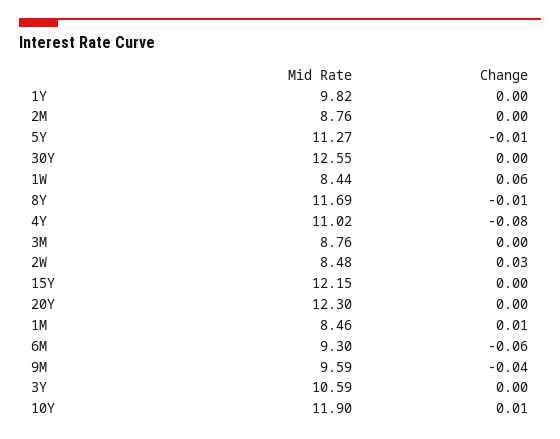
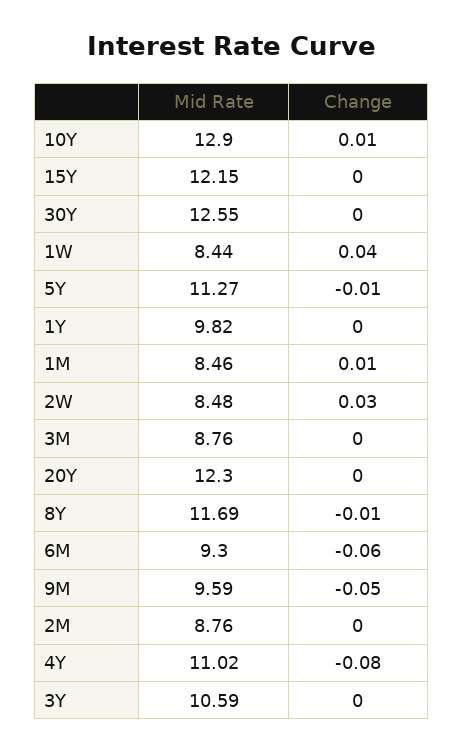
Change, 1W: 0.06 -> 0.04
Change, 9M: -0.04 -> -0.05
Mid Rate, 10Y: 11.9 -> 12.9

